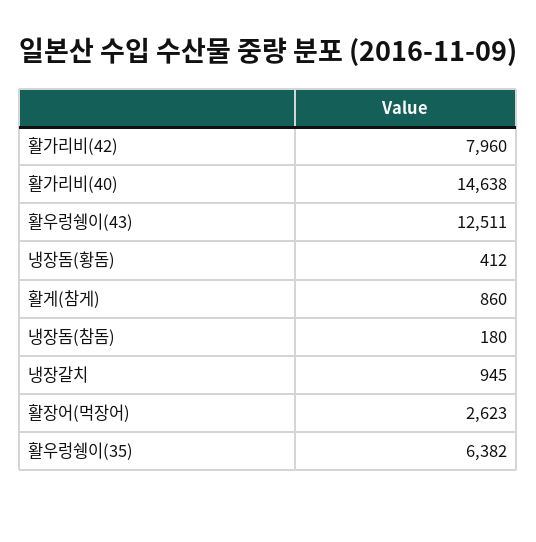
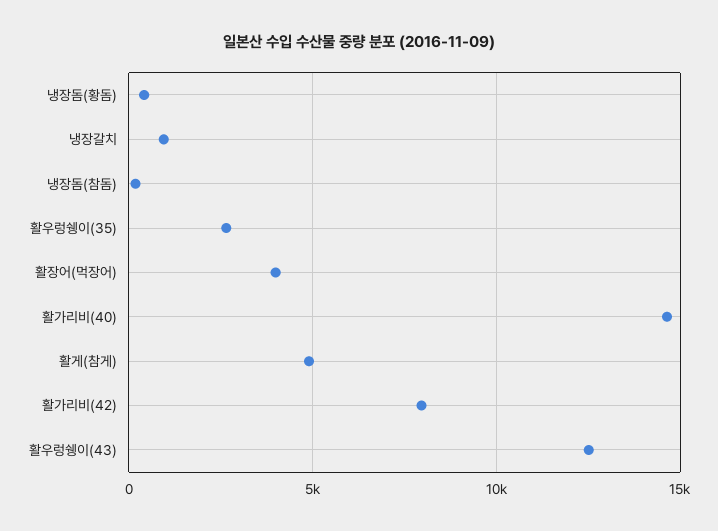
활게(참게): 860 -> 5000
활장어(먹장어): 2623 -> 4000
활우렁쉥이(35): 6382 -> 2500

